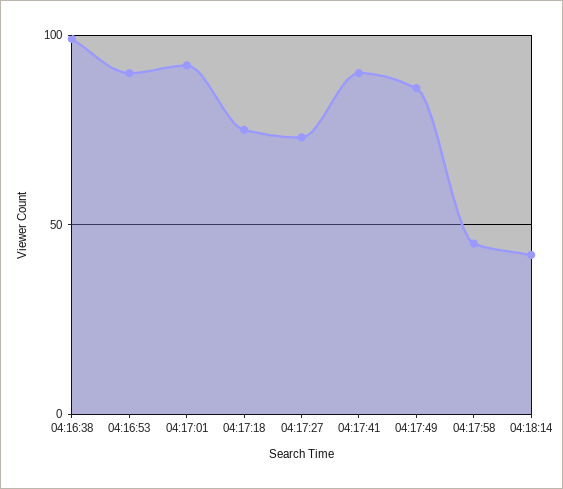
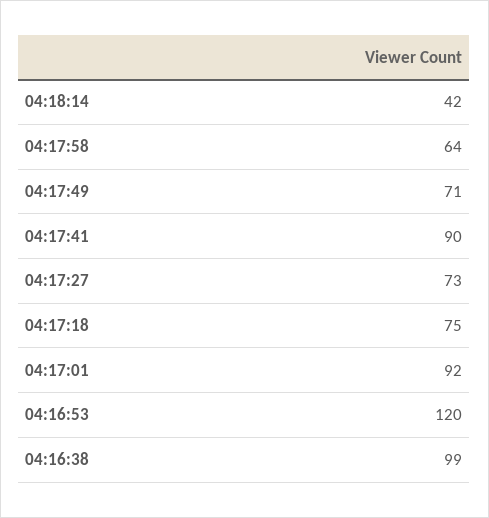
04:16:53: 90 -> 120
04:17:49: 85 -> 71
04:17:58: 45 -> 64

